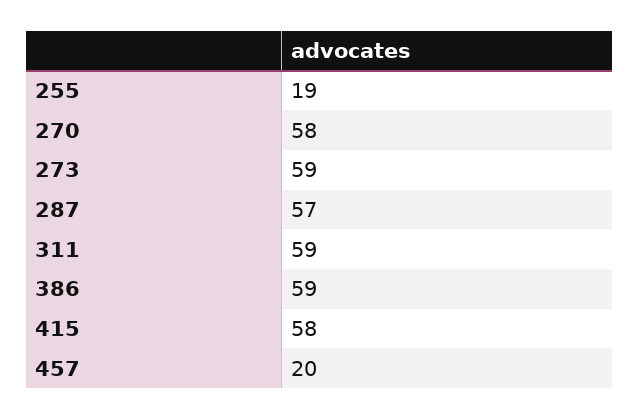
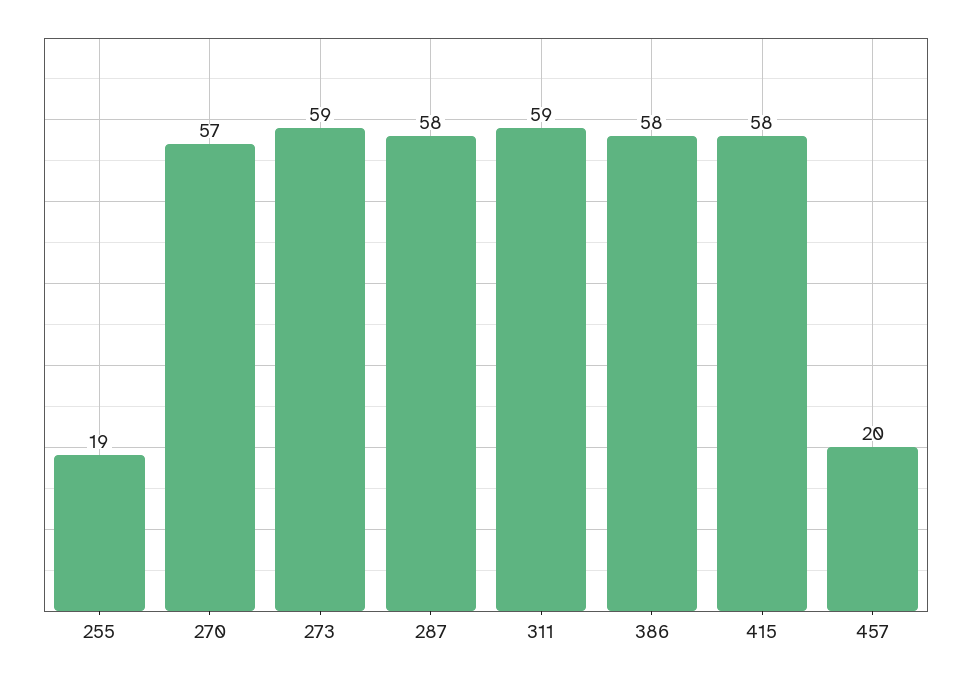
270: 58 -> 57
287: 57 -> 58
386: 59 -> 58

